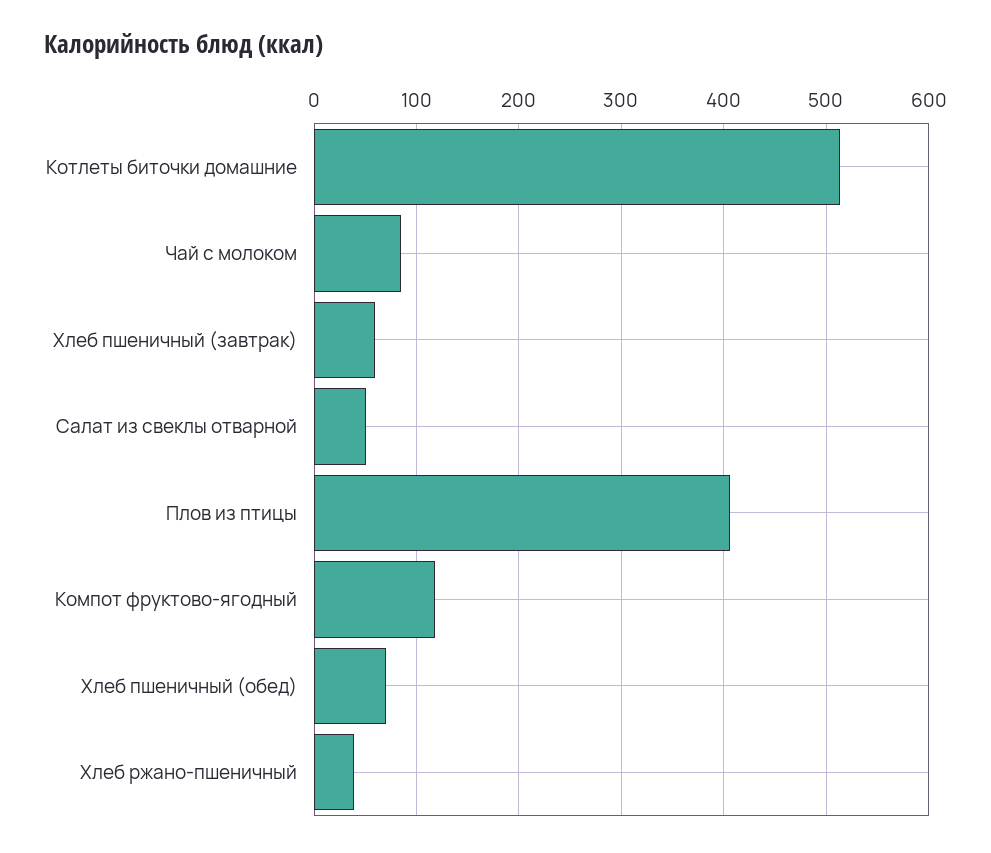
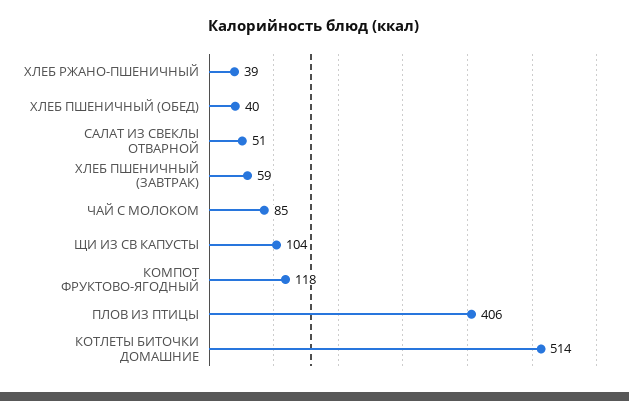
Хлеб пшеничный (обед): 70 -> 40
ЩИ ИЗ СВ КАПУСТЫ: none -> 104

